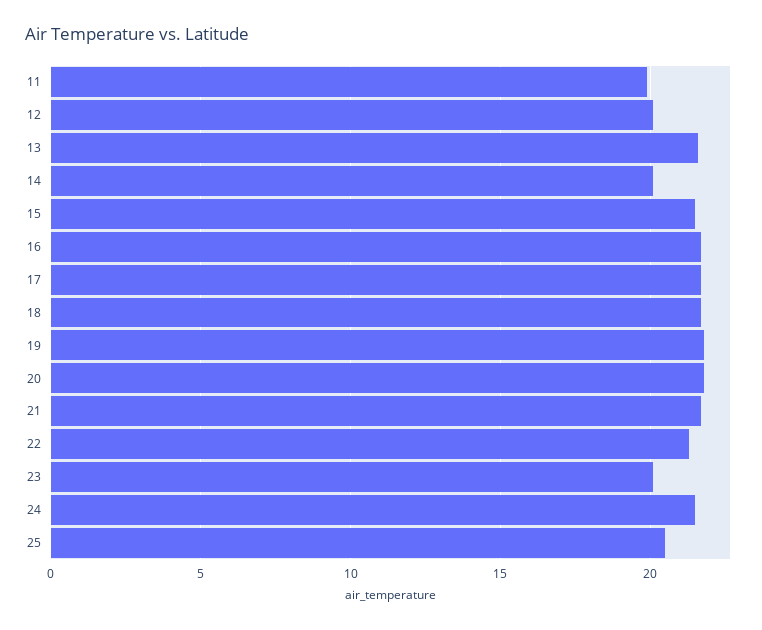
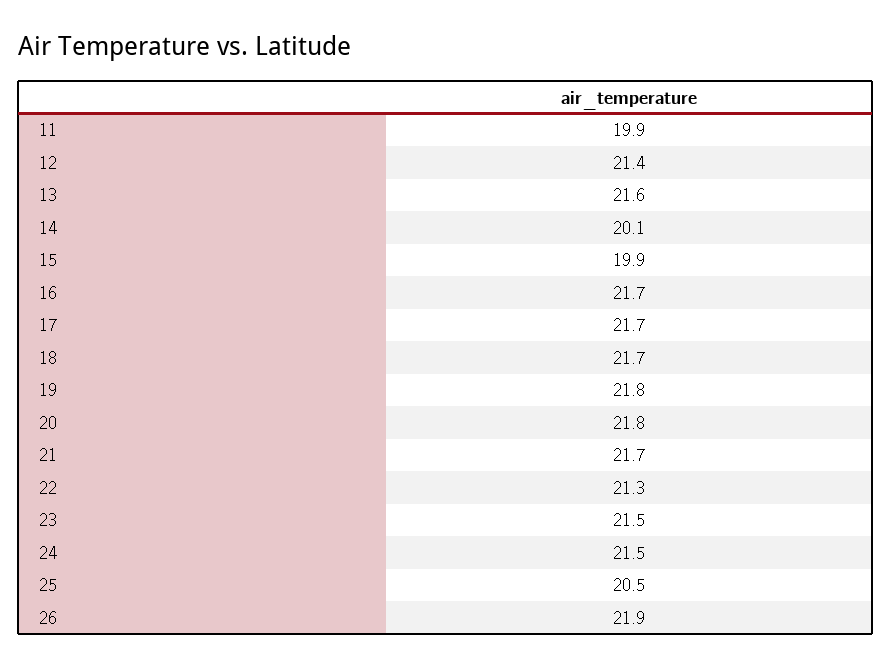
12: 20 -> 21.4
15: 21.5 -> 19.9
23: 20 -> 21.5
26: none -> 21.9

